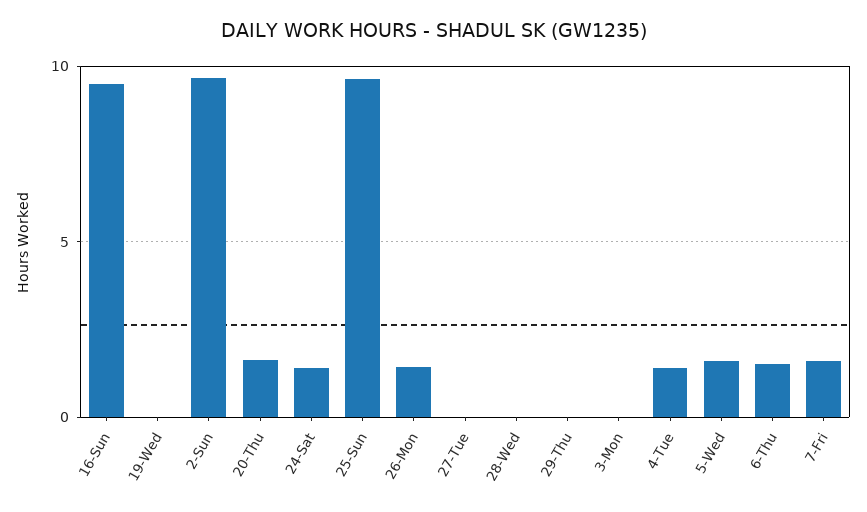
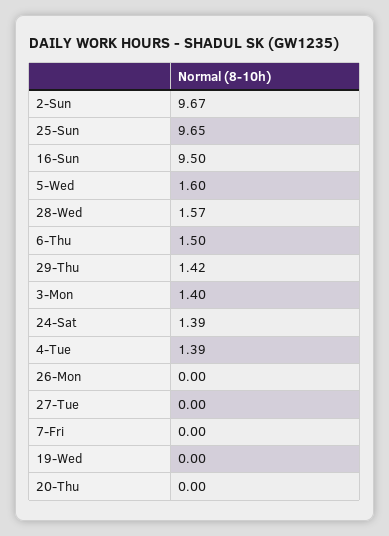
20-Thu: 1.5 -> 0
26-Mon: 1.5 -> 0
28-Wed: 0 -> 1.57
29-Thu: 0 -> 1.42
3-Mon: 0 -> 1.4
7-Fri: 1.5 -> 0

